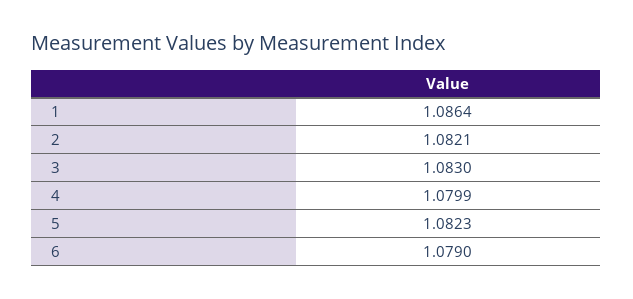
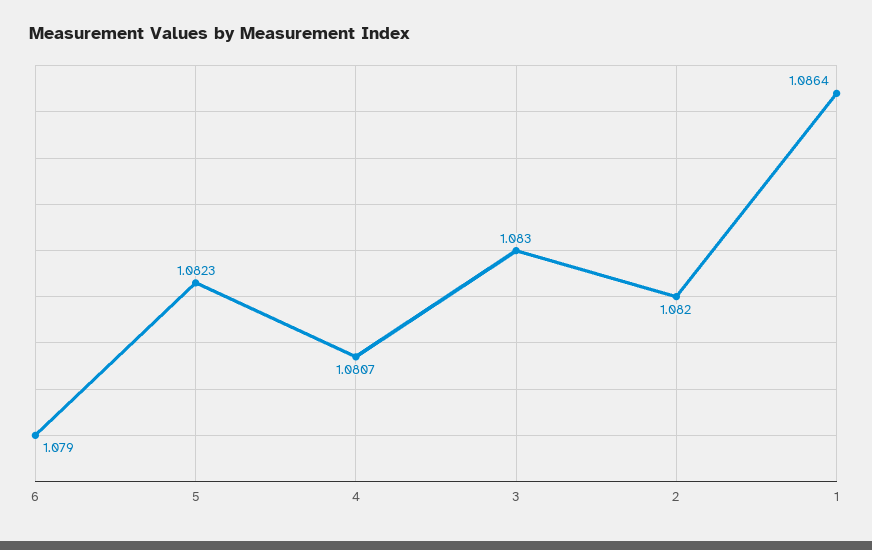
2: 1.0821 -> 1.082
4: 1.0799 -> 1.0807

